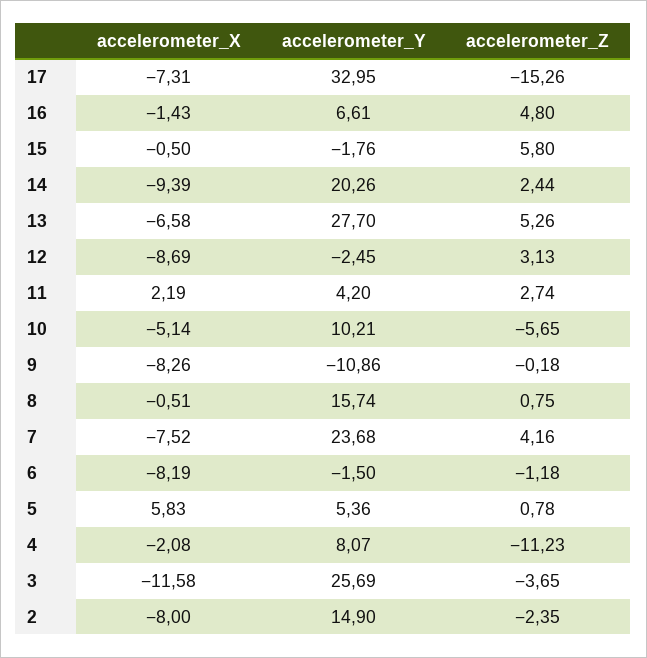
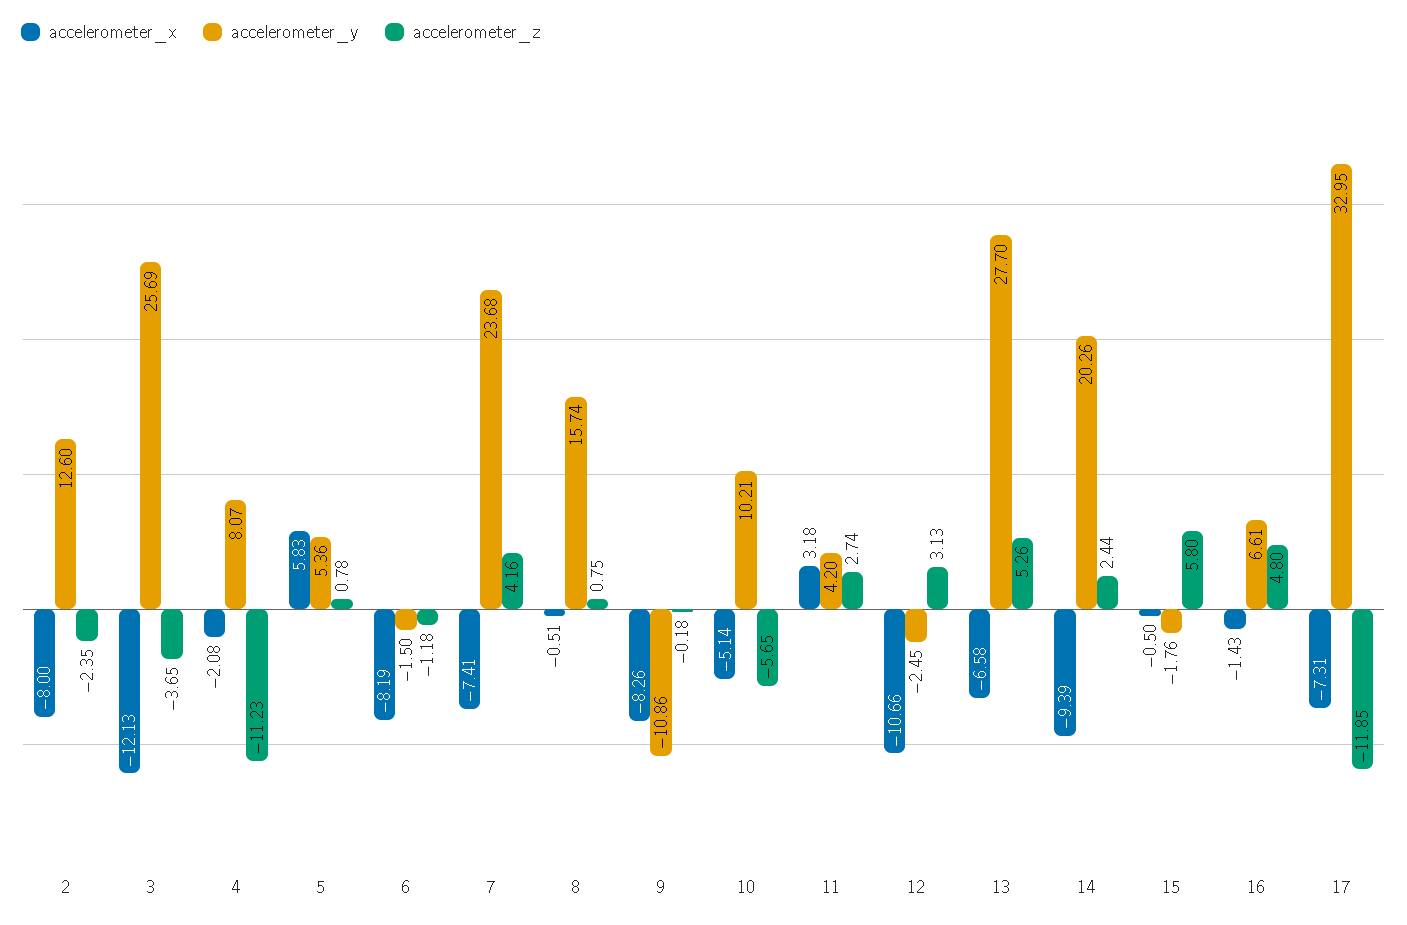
accelerometer_Z, 17: -15.26 -> -11.85
accelerometer_X, 12: -8.69 -> -10.66
accelerometer_X, 11: 2.19 -> 3.18
accelerometer_X, 7: -7.52 -> -7.41
accelerometer_X, 3: -11.58 -> -12.13
accelerometer_Y, 2: 14.9 -> 12.6

